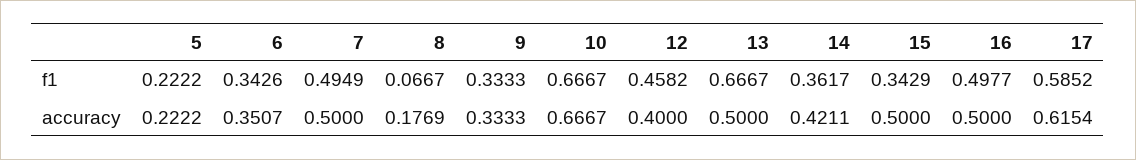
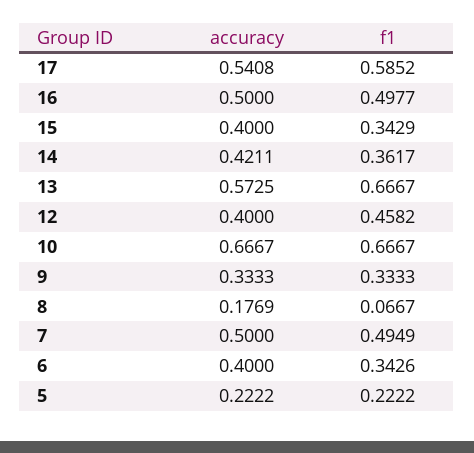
6, accuracy: 0.3507 -> 0.4
13, accuracy: 0.5 -> 0.5725
15, accuracy: 0.5 -> 0.4
17, accuracy: 0.6154 -> 0.5408

